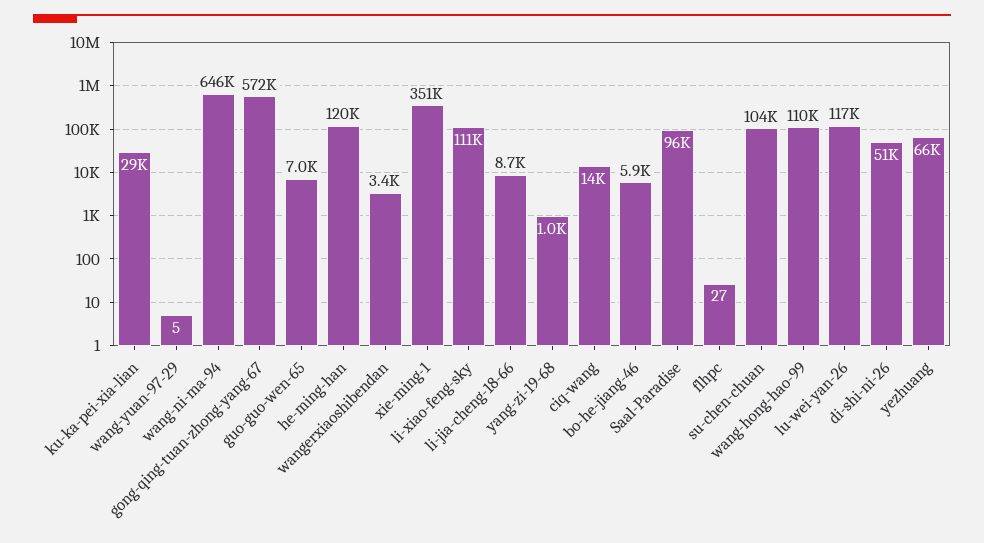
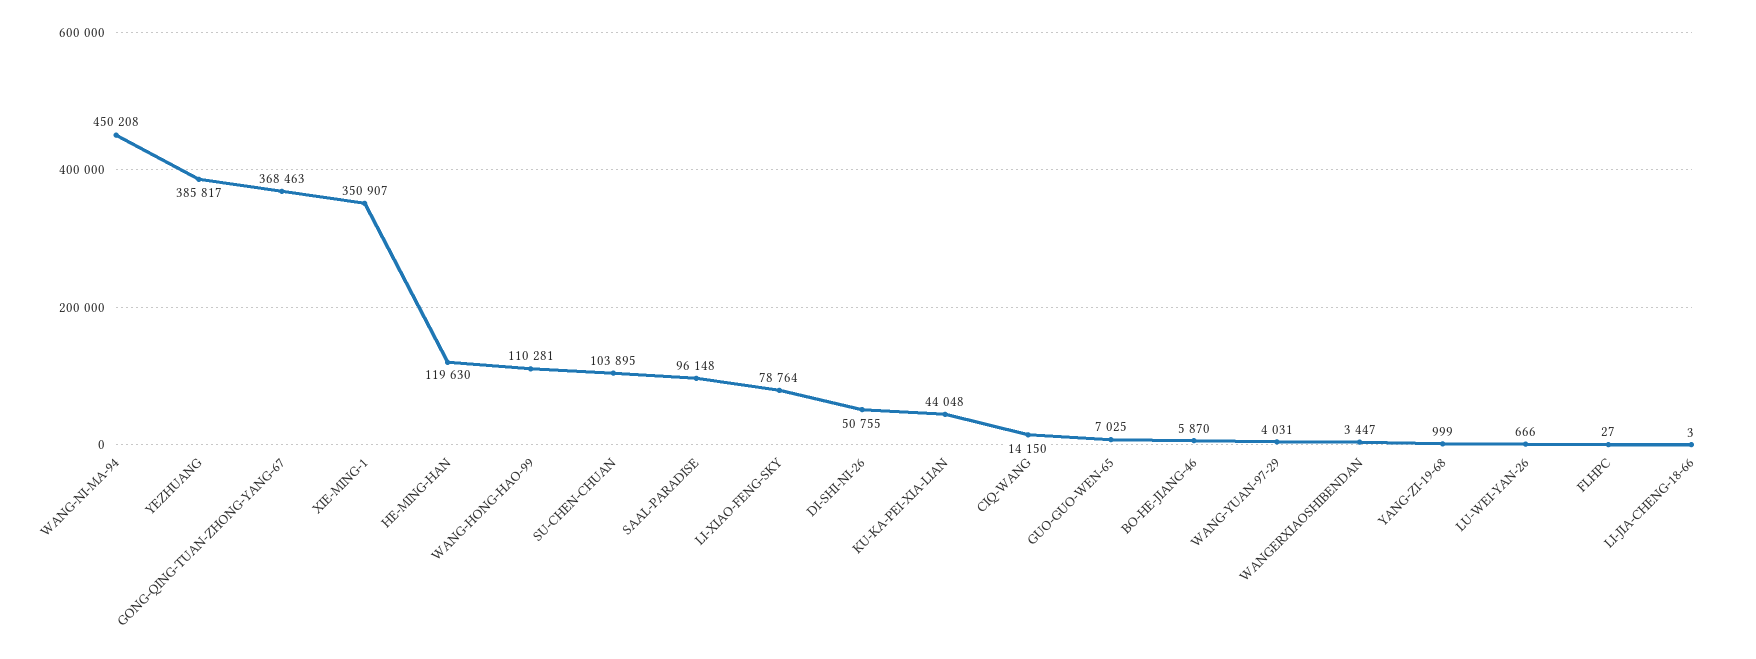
ku-ka-pei-xia-lian: 29000 -> 44048
wang-yuan-97-29: 5 -> 4031
wang-ni-ma-94: 646000 -> 450208
gong-qing-tuan-zhong-yang-67: 572000 -> 368463
li-xiao-feng-sky: 111000 -> 78764
li-jia-cheng-18-66: 8700 -> 3
lu-wei-yan-26: 117000 -> 666
yezhuang: 66000 -> 385817

